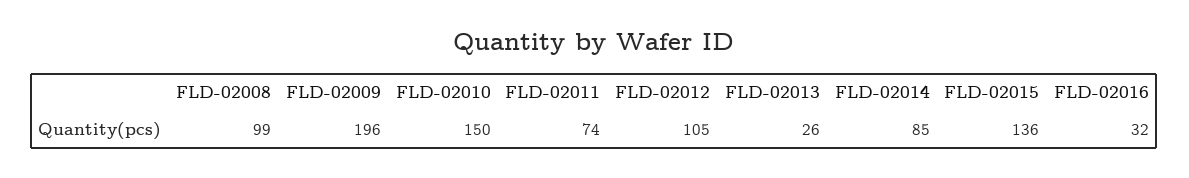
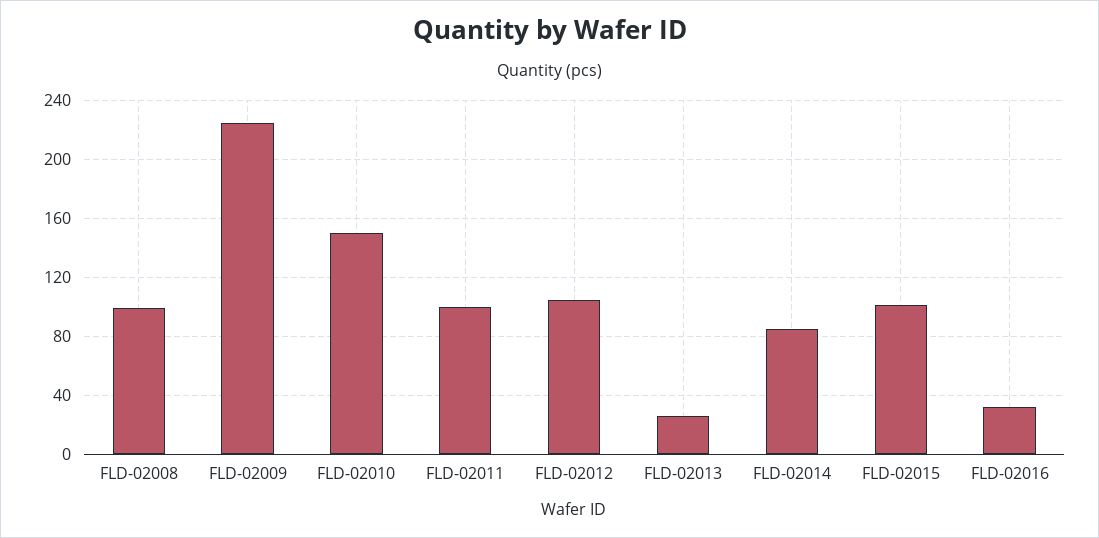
FLD-02009: 196 -> 225
FLD-02011: 74 -> 100
FLD-02015: 136 -> 100

